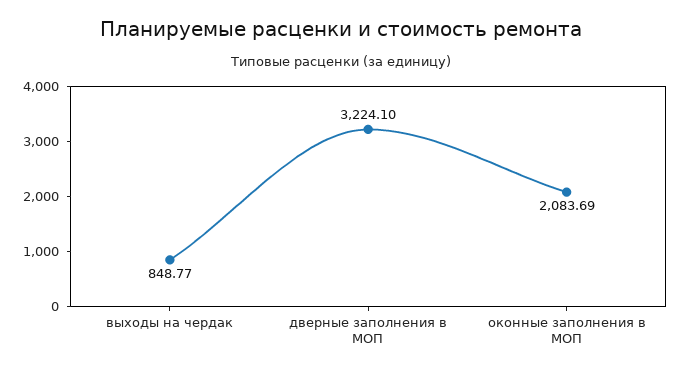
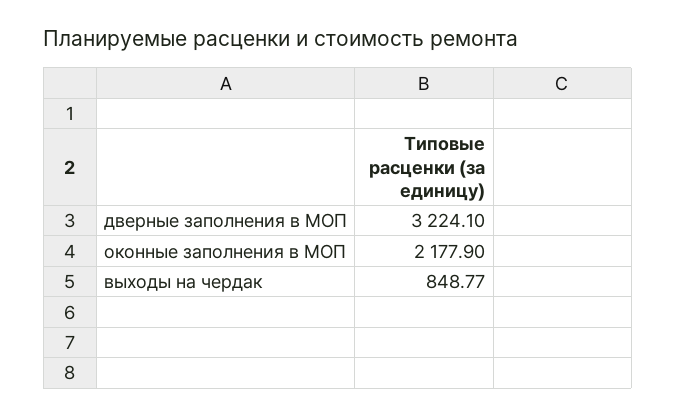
оконные заполнения в МОП: 2083.69 -> 2177.9

